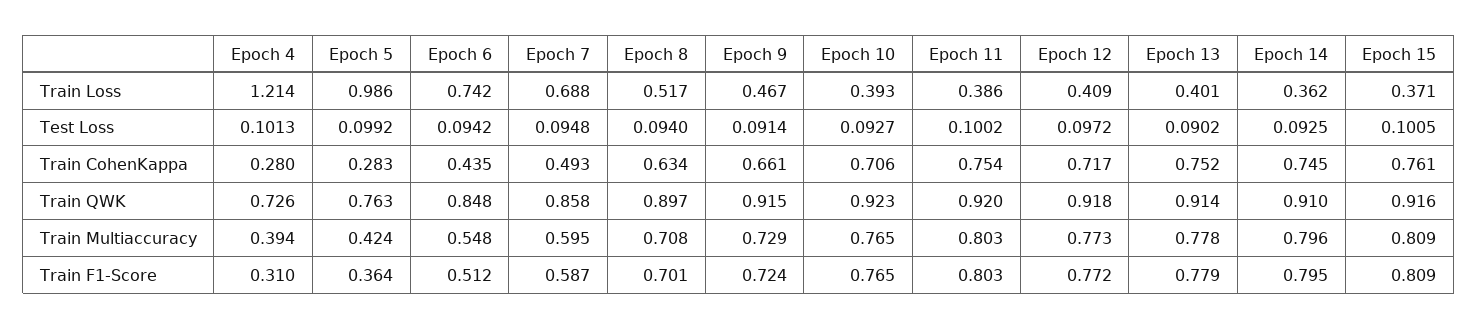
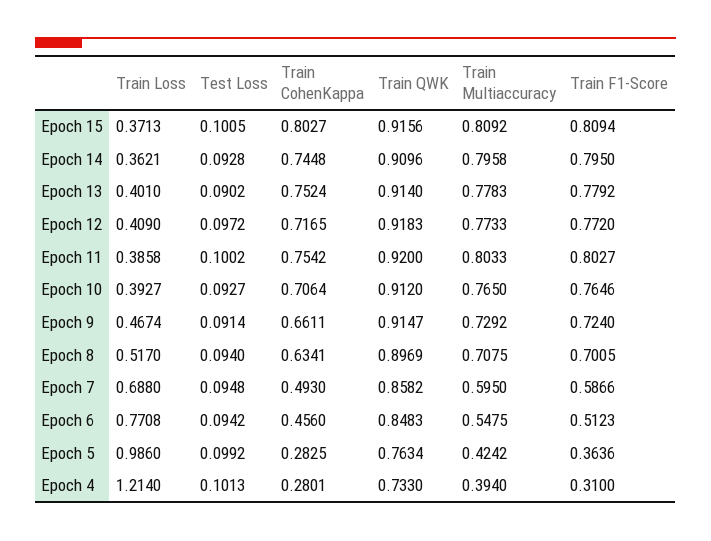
Epoch 6, Train Loss: 0.742 -> 0.7708
Epoch 14, Test Loss: 0.0925 -> 0.0928
Epoch 6, Train CohenKappa: 0.435 -> 0.456
Epoch 15, Train CohenKappa: 0.761 -> 0.8027
Epoch 4, Train QWK: 0.726 -> 0.733
Epoch 10, Train QWK: 0.923 -> 0.912

